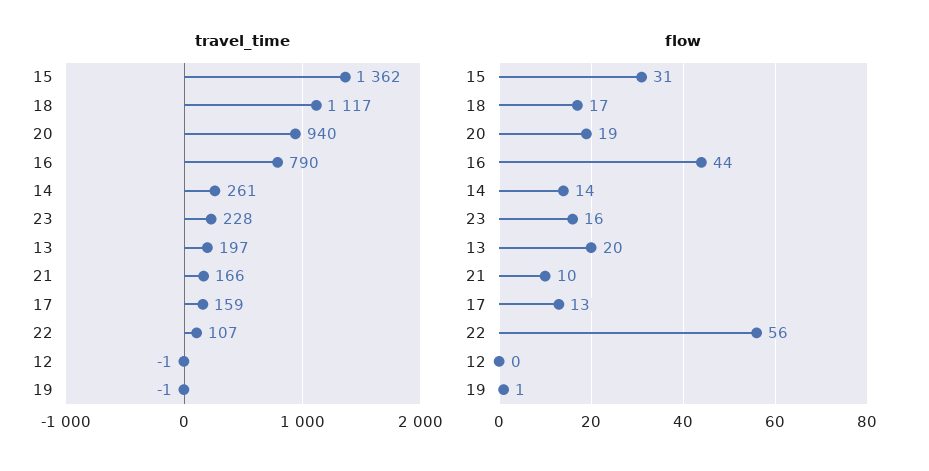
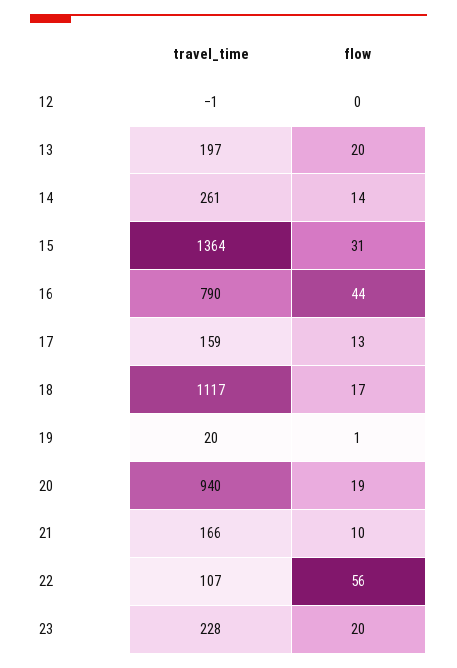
travel_time, 15: 1362 -> 1364
travel_time, 19: -1 -> 20
flow, 23: 16 -> 20

